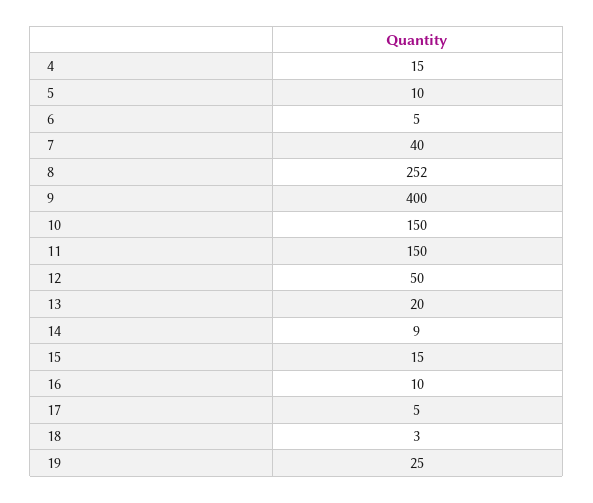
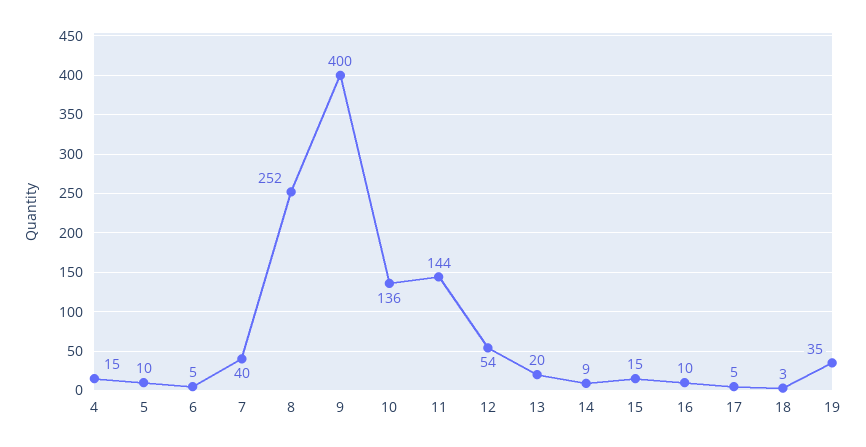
10: 150 -> 136
11: 150 -> 144
12: 50 -> 54
19: 25 -> 35

